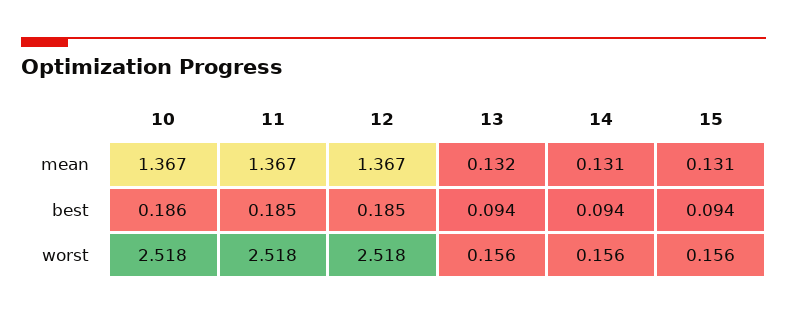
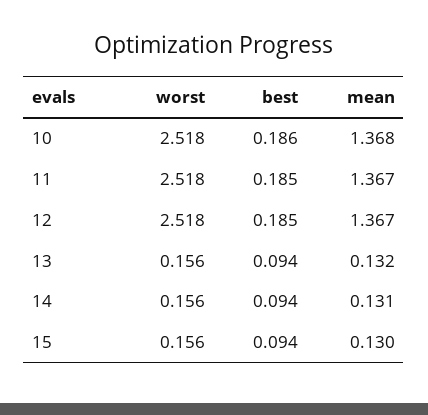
10, mean: 1.367 -> 1.368
15, mean: 0.131 -> 0.13

